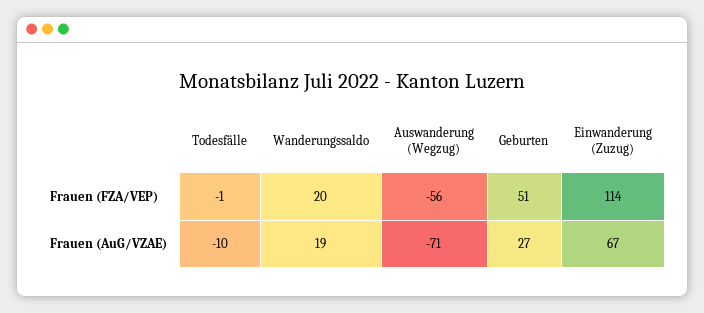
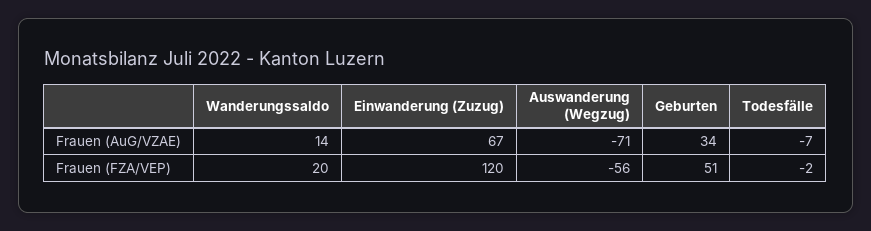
Todesfälle, Frauen (FZA/VEP): -1 -> -2
Einwanderung (Zuzug), Frauen (FZA/VEP): 114 -> 120
Todesfälle, Frauen (AuG/VZAE): -10 -> -7
Wanderungssaldo, Frauen (AuG/VZAE): 19 -> 14
Geburten, Frauen (AuG/VZAE): 27 -> 34

